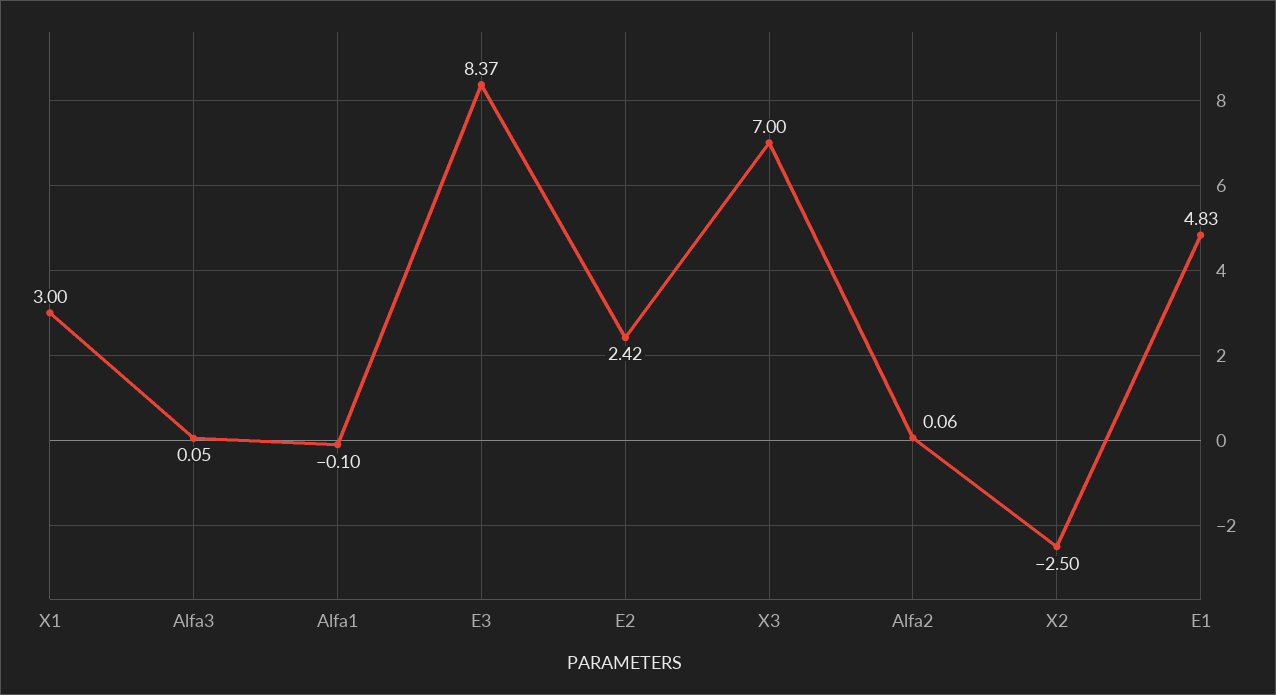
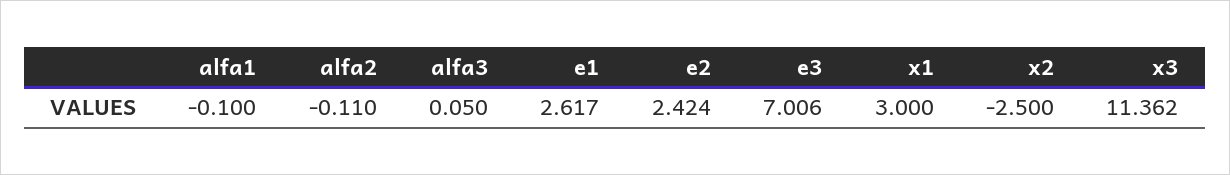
E3: 8.37 -> 7.006
X3: 7 -> 11.362
Alfa2: 0.06 -> -0.11
E1: 4.83 -> 2.617

